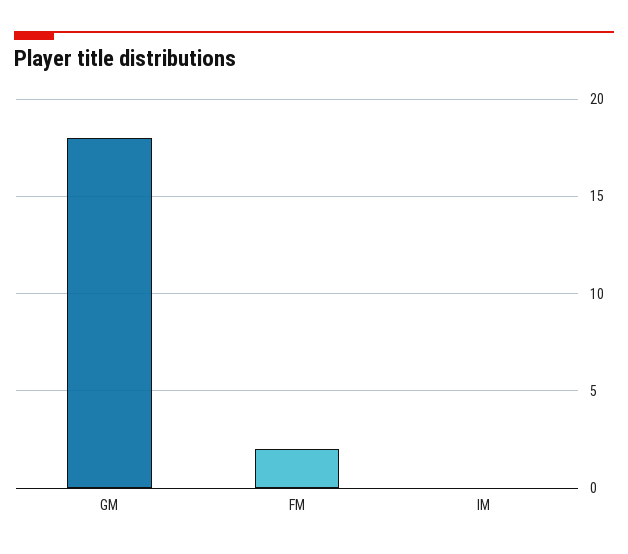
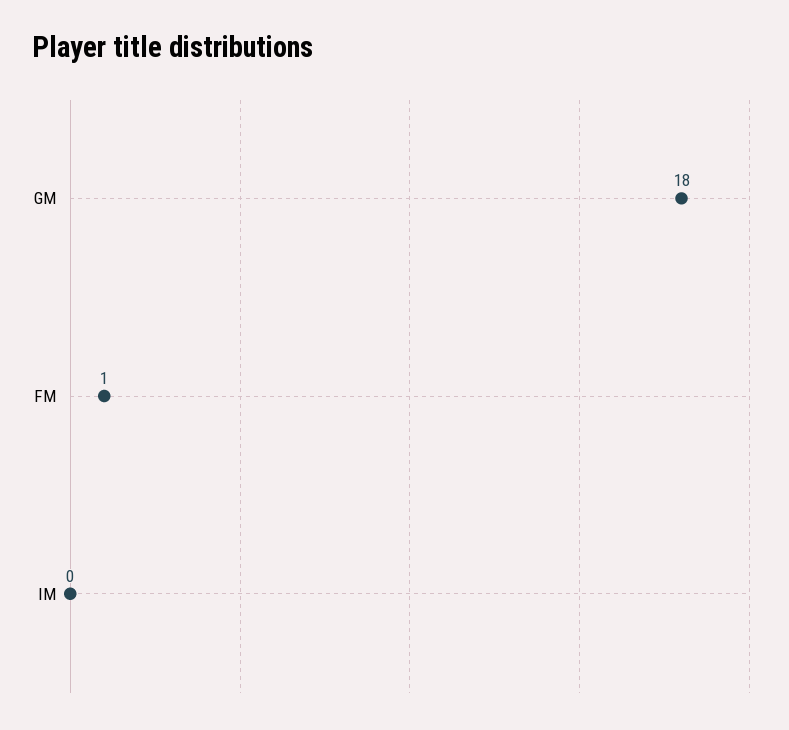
FM: 2 -> 1

